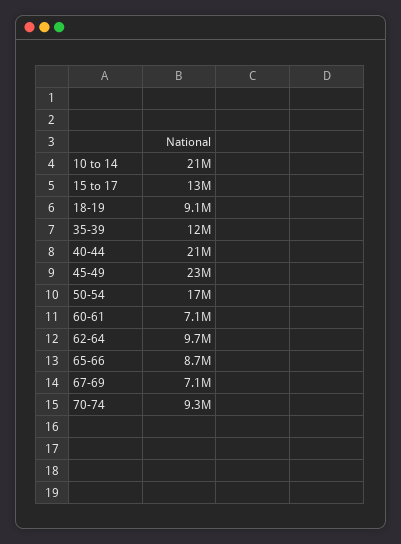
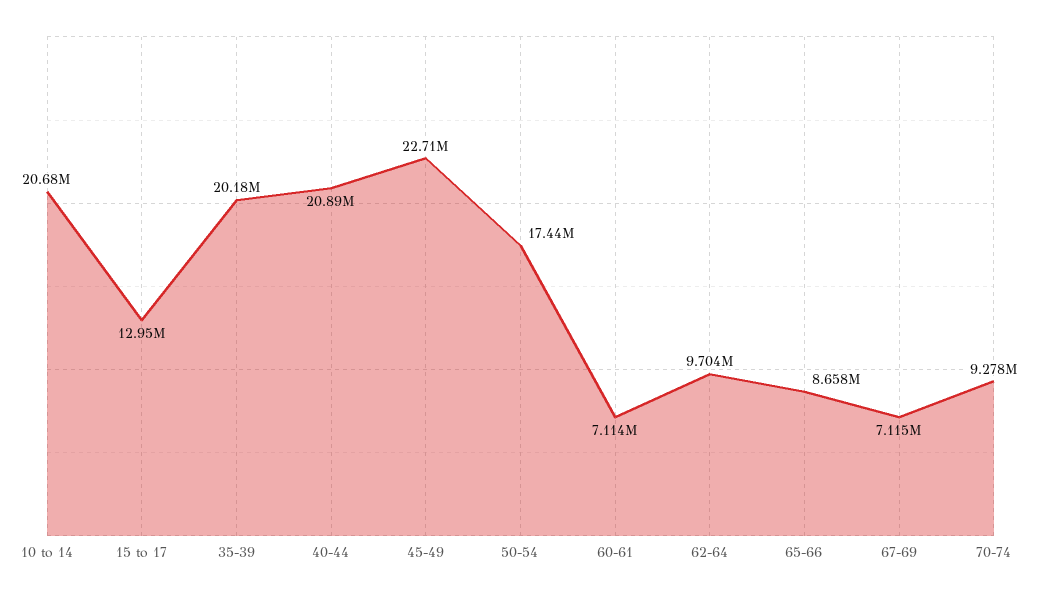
18-19: 9100000 -> none
35-39: 12000000 -> 20180000

